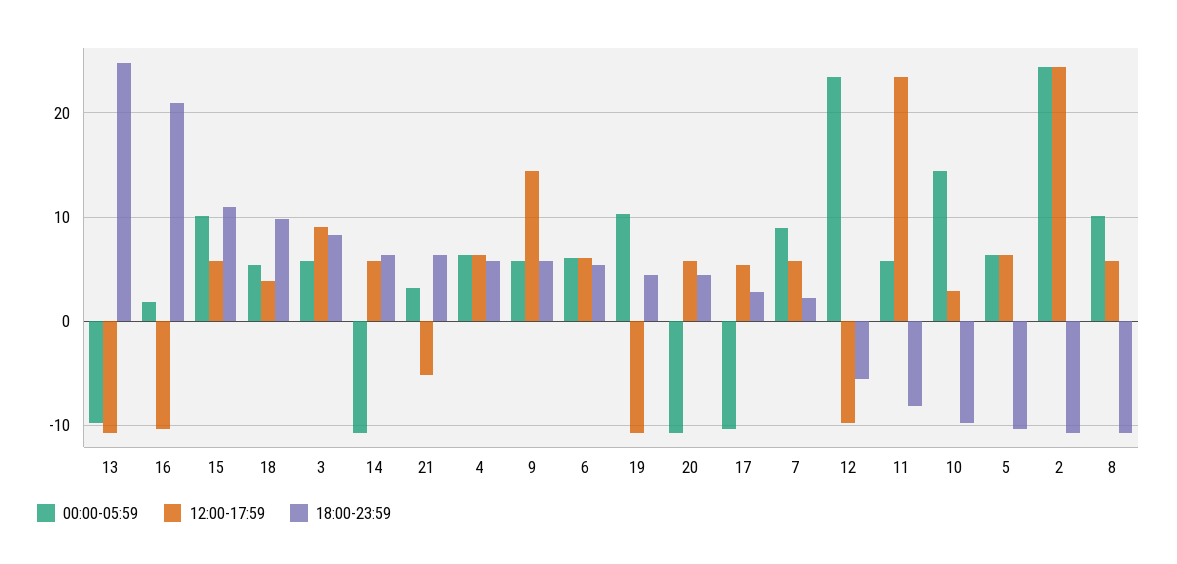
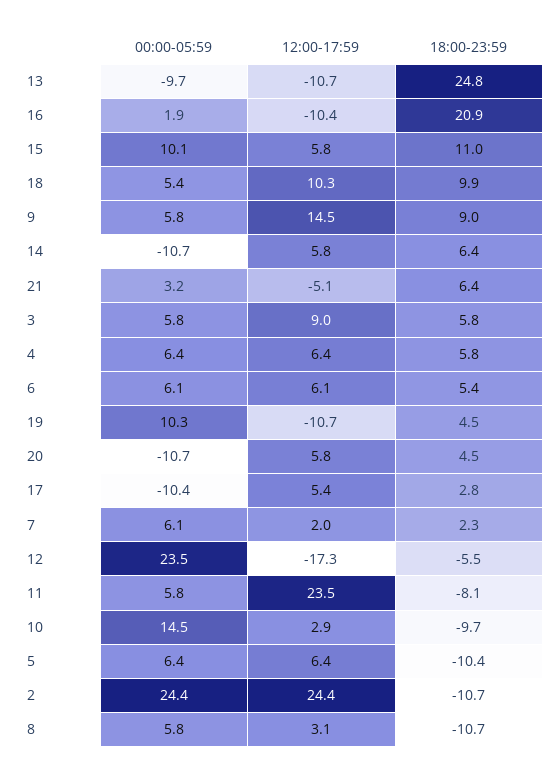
12:00-17:59, 18: 4 -> 10.3
18:00-23:59, 3: 8 -> 5.8
18:00-23:59, 9: 6 -> 9
00:00-05:59, 7: 9 -> 6.1
12:00-17:59, 7: 6 -> 2
12:00-17:59, 12: -10 -> -17.3
00:00-05:59, 8: 10 -> 5.8
12:00-17:59, 8: 6 -> 3.1

